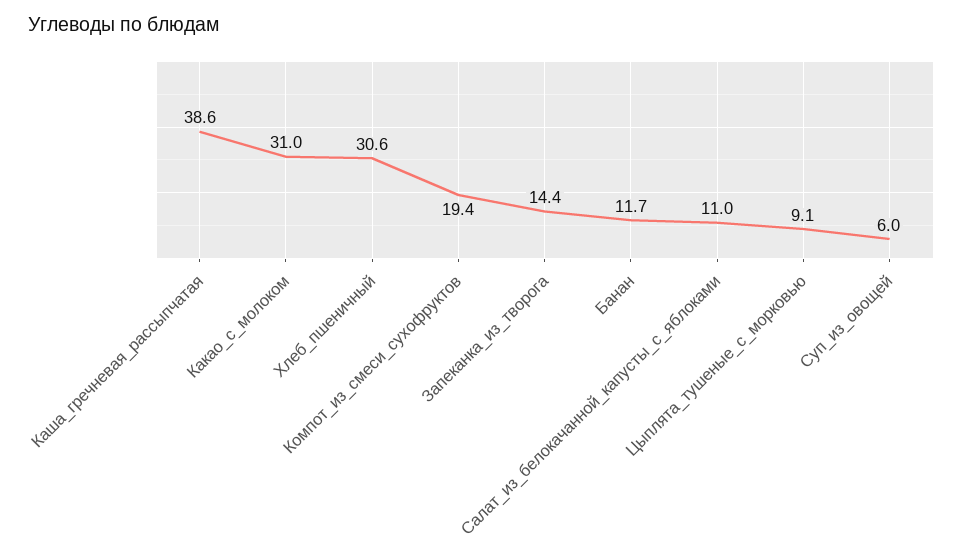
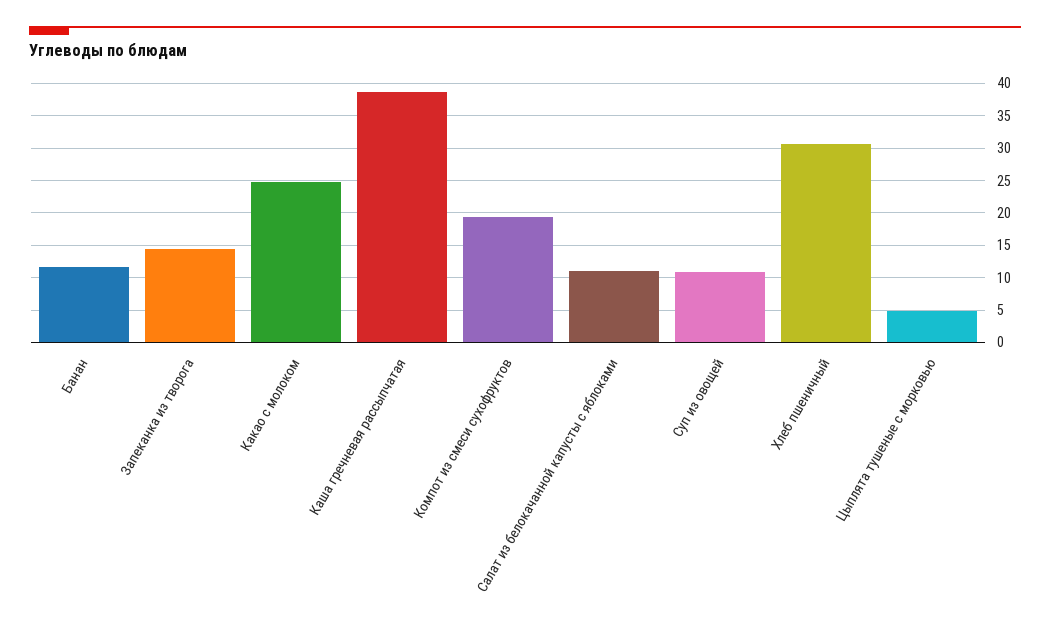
Какао_с_молоком: 31 -> 25
Цыплята_тушеные_с_морковью: 9.1 -> 5
Суп_из_овощей: 6 -> 11

